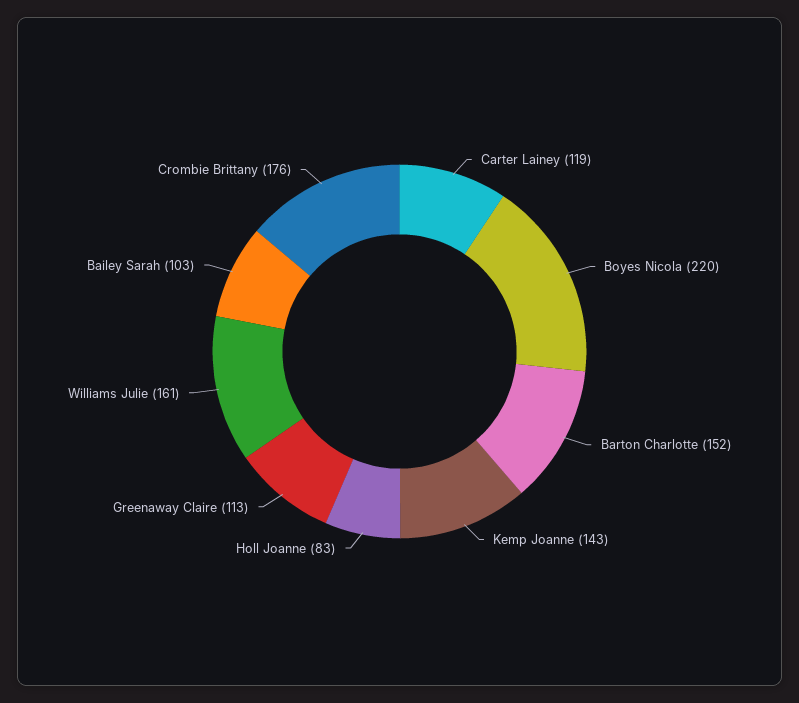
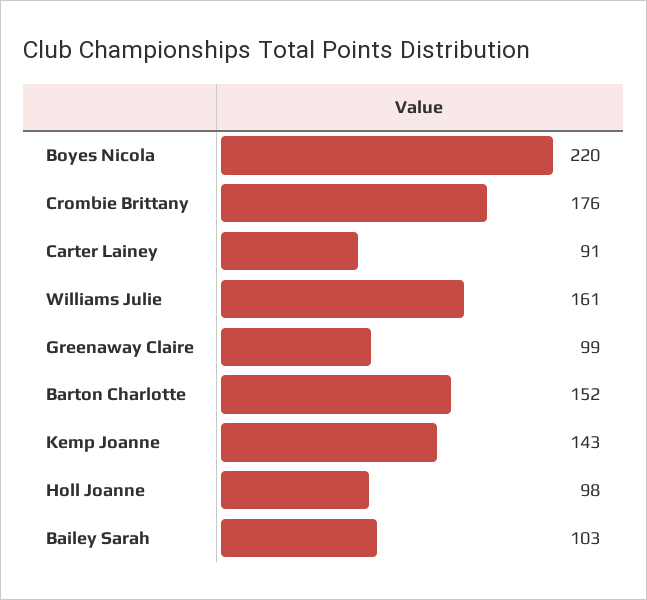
Carter Lainey: 119 -> 91
Holl Joanne: 83 -> 98
Greenaway Claire: 113 -> 99

